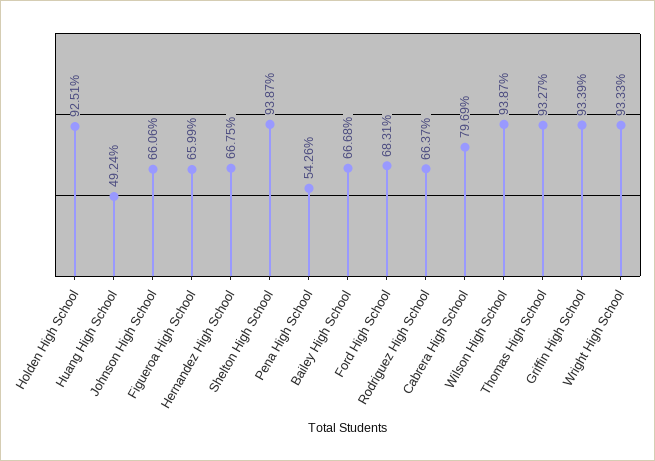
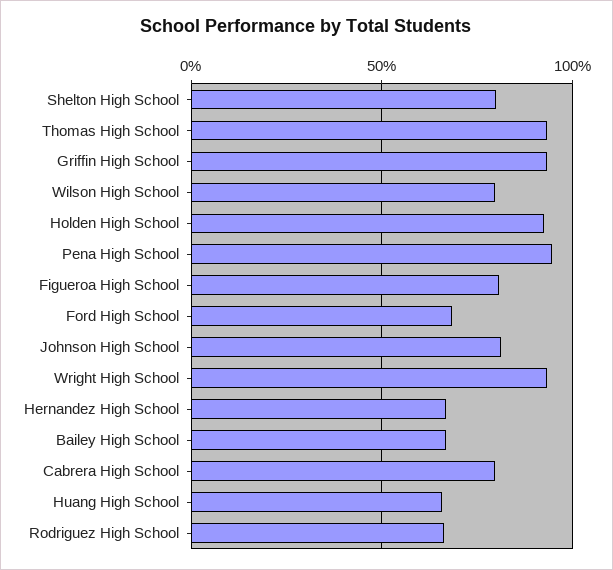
Huang High School: 49.24 -> 65
Johnson High School: 66.06 -> 80
Figueroa High School: 65.99 -> 80
Shelton High School: 93.87 -> 80
Pena High School: 54.26 -> 95
Wilson High School: 93.87 -> 80

